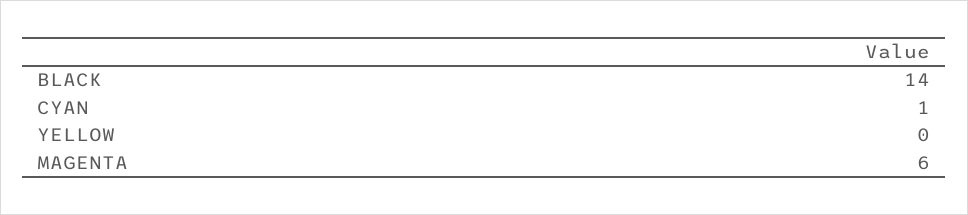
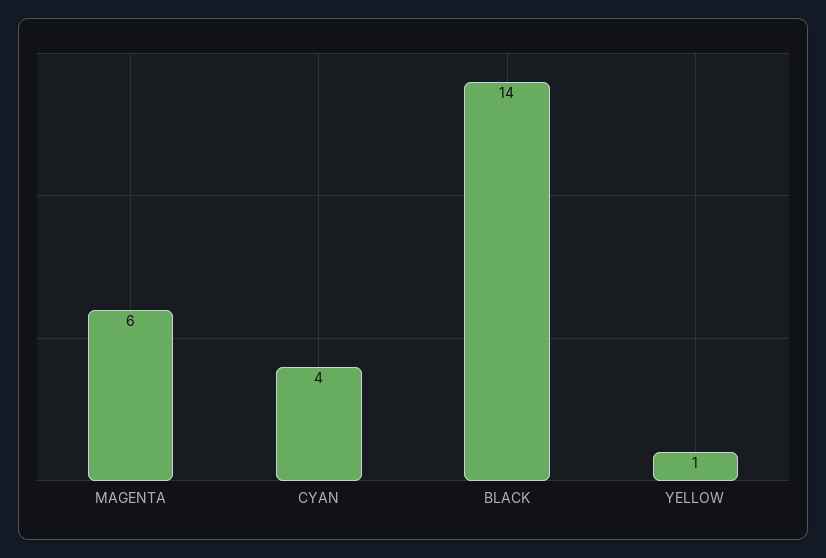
CYAN: 1 -> 4
YELLOW: 0 -> 1

